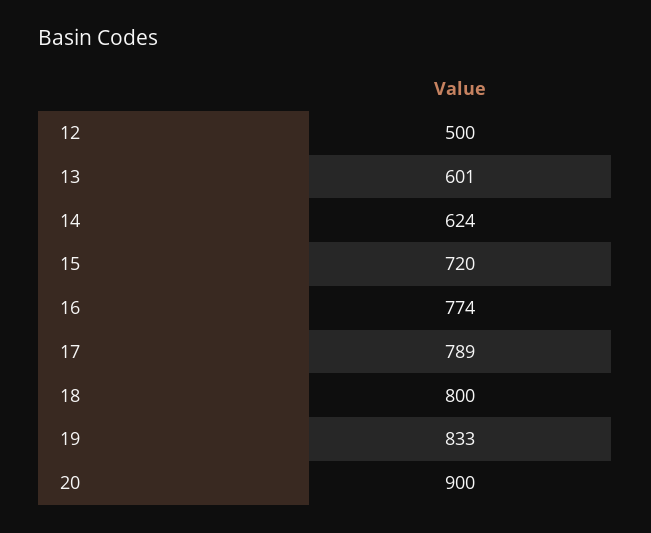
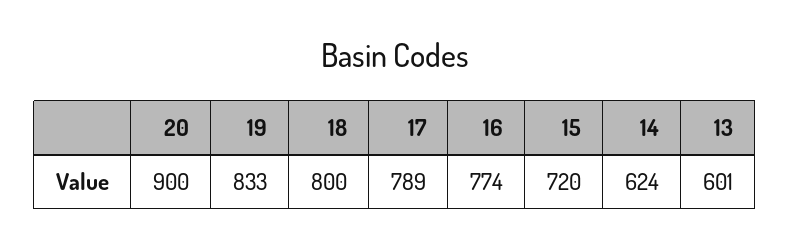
12: 500 -> none

